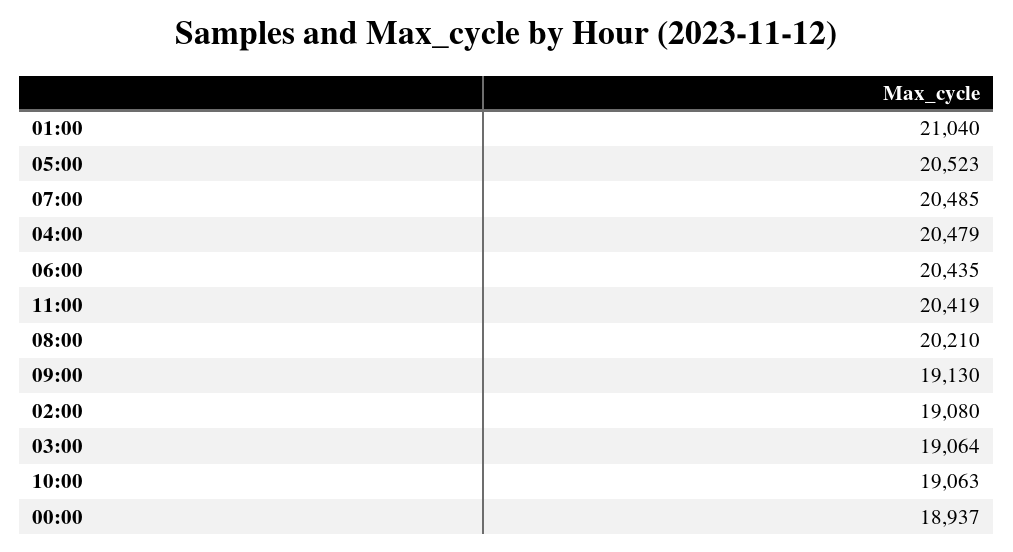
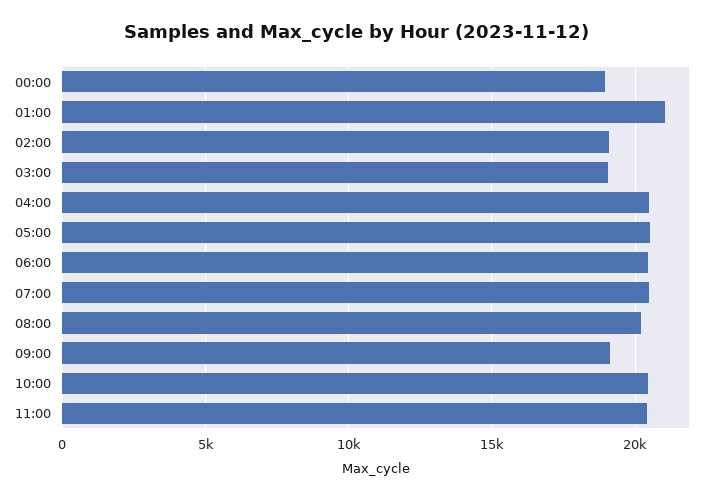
10:00: 19063 -> 20500

